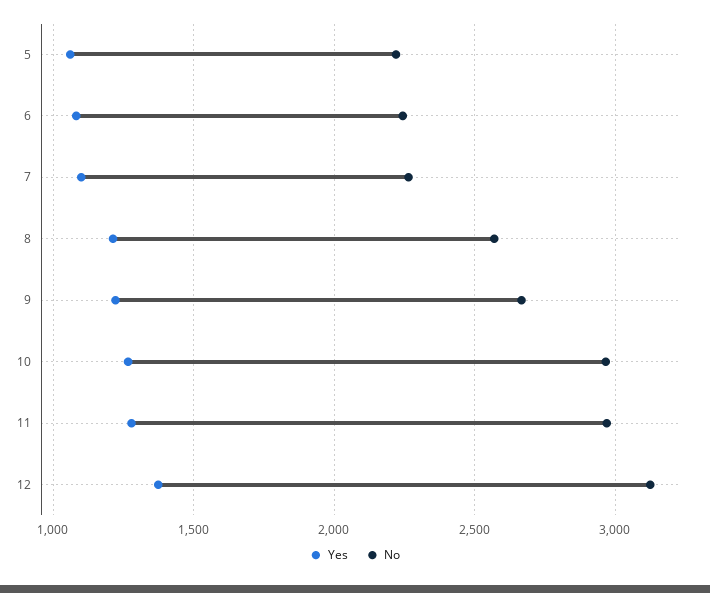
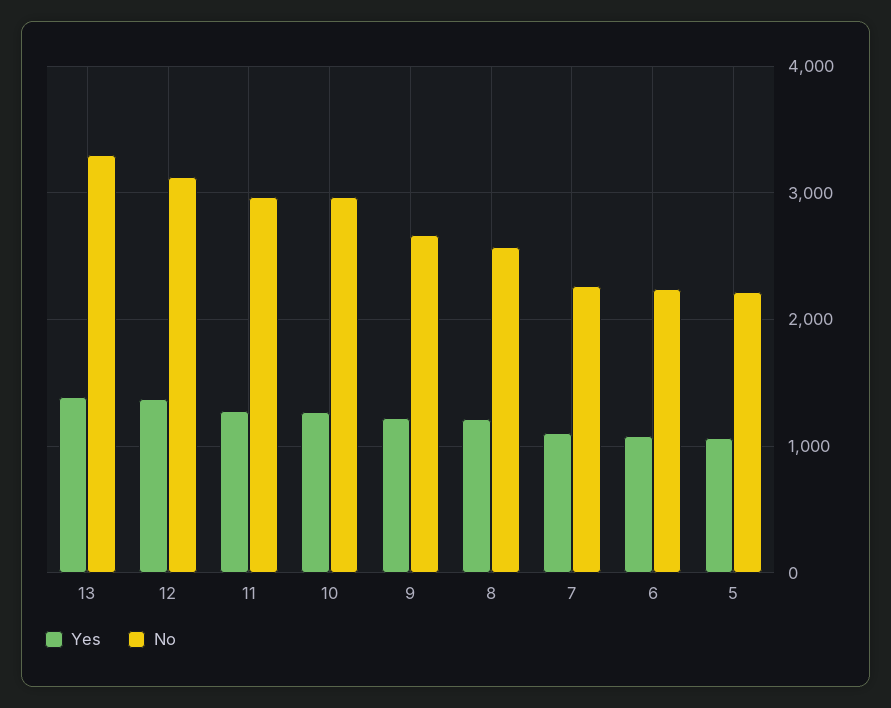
Yes, 13: none -> 1400
No, 13: none -> 3300

